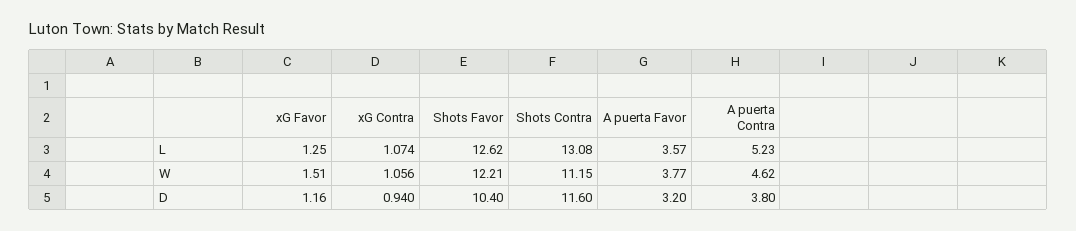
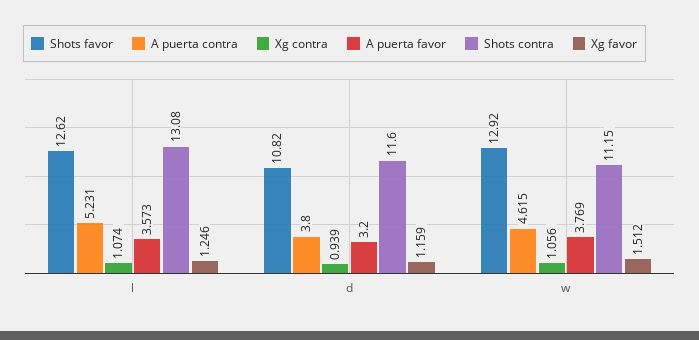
Shots Favor, W: 12.21 -> 12.92
xG Contra, D: 0.94 -> 0.939
Shots Favor, D: 10.4 -> 10.82

